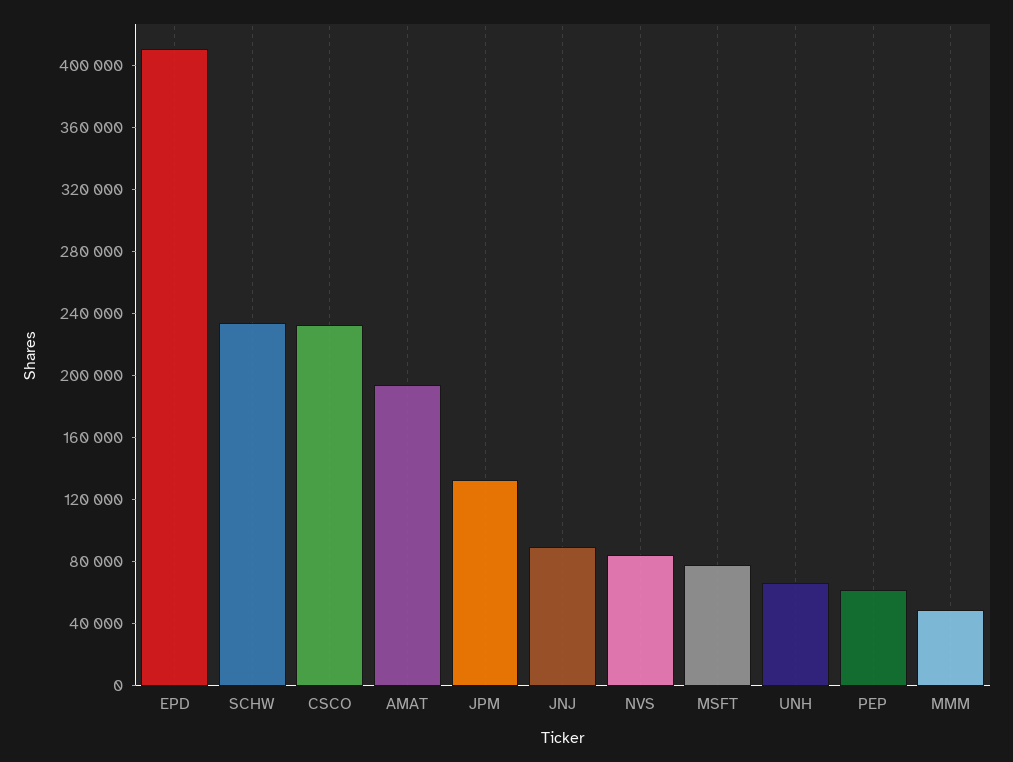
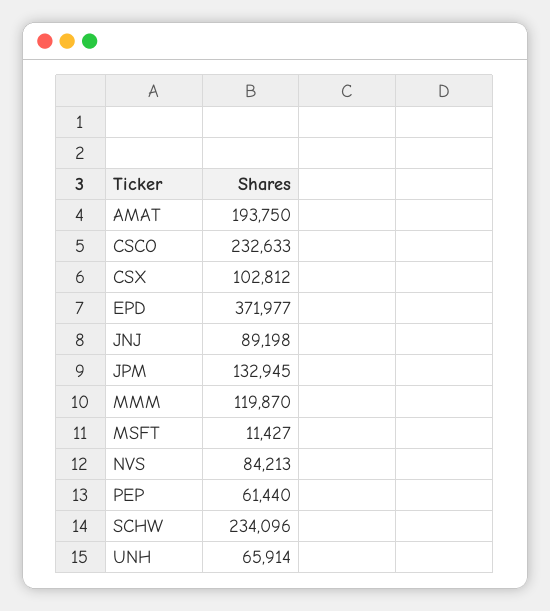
EPD: 410000 -> 371977
MSFT: 80000 -> 11427
MMM: 50000 -> 119870
CSX: none -> 102812

